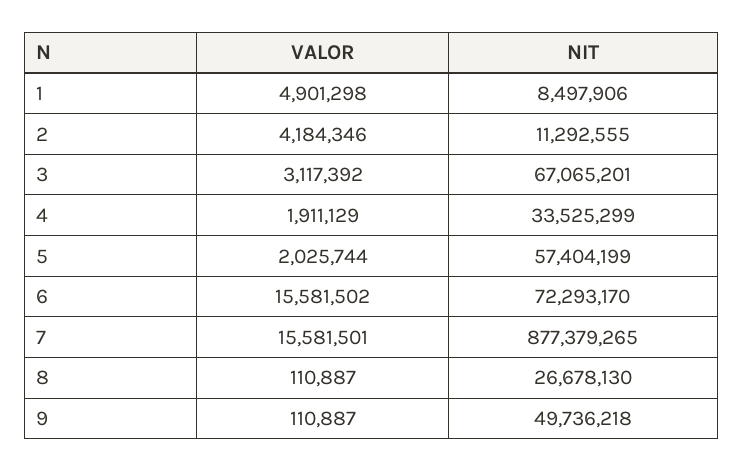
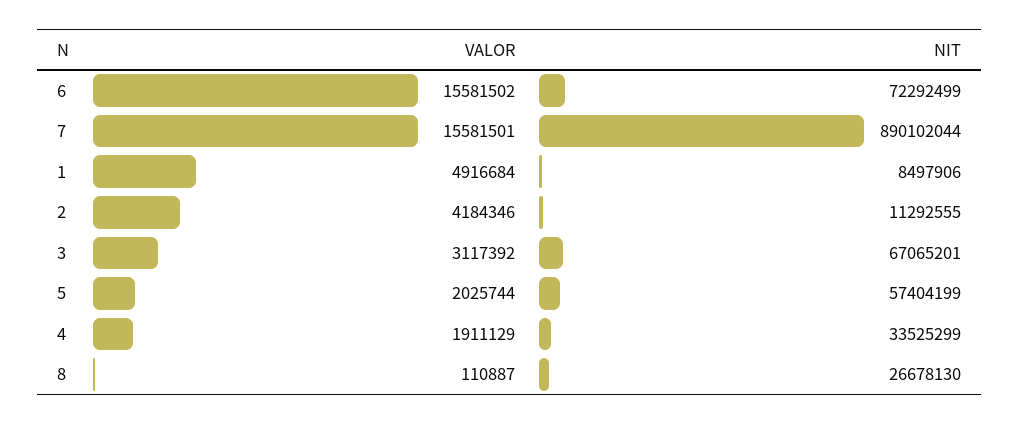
VALOR, 1: 4901298 -> 4916684
NIT, 6: 72293170 -> 72292499
NIT, 7: 877379265 -> 890102044
VALOR, 9: 110887 -> none
NIT, 9: 49736218 -> none

